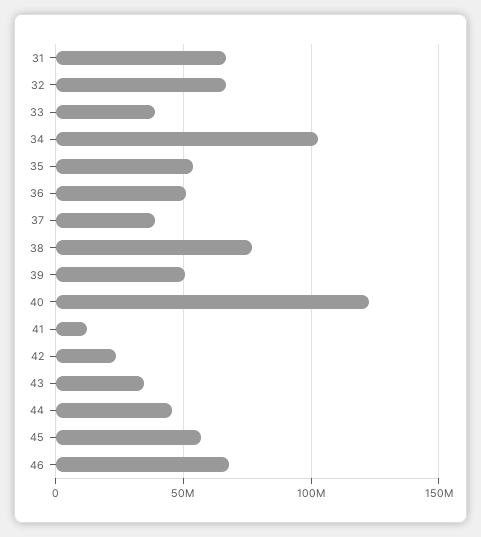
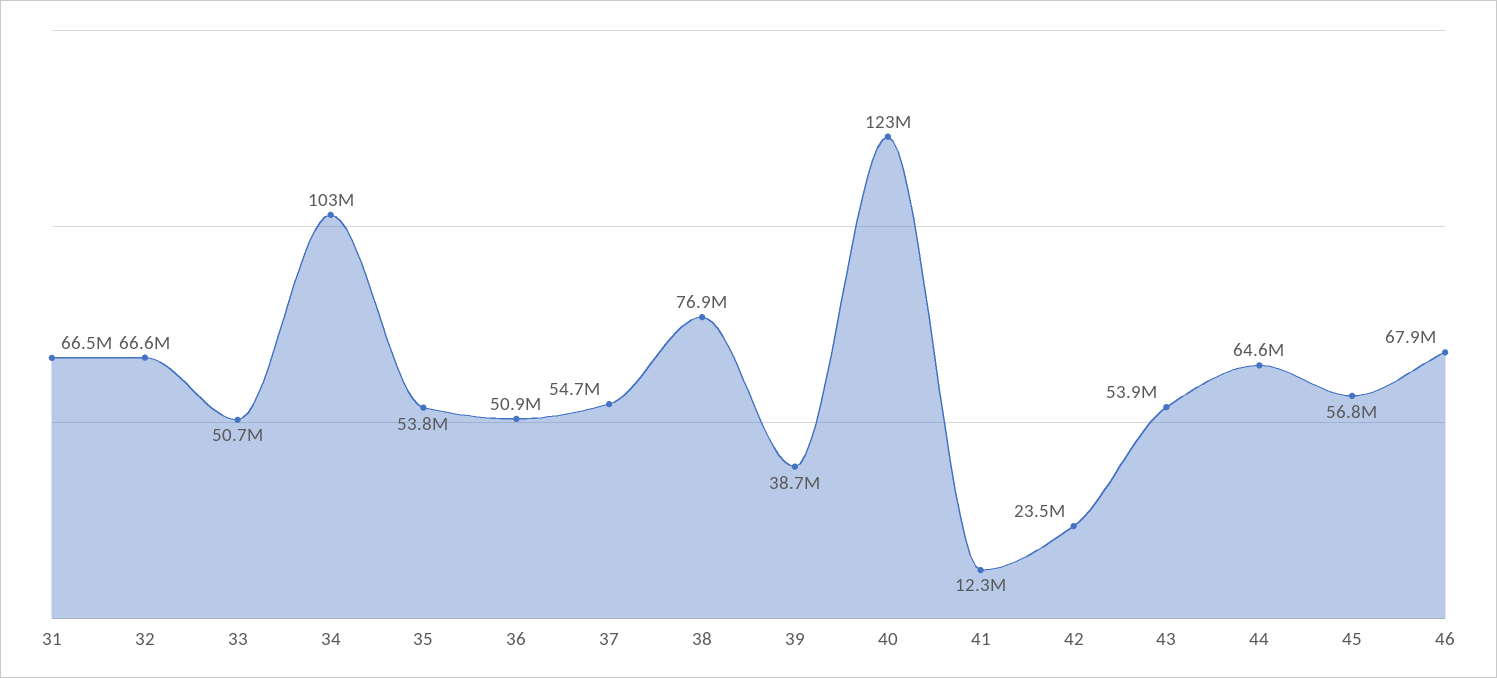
33: 40000000 -> 50700000
37: 40000000 -> 54700000
39: 50000000 -> 38700000
43: 35000000 -> 53900000
44: 45000000 -> 64600000

